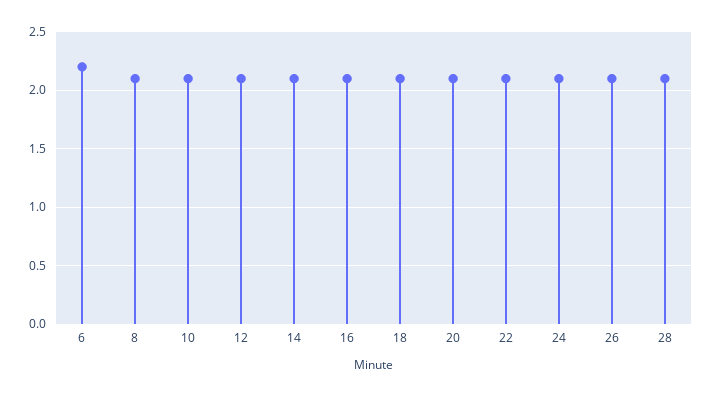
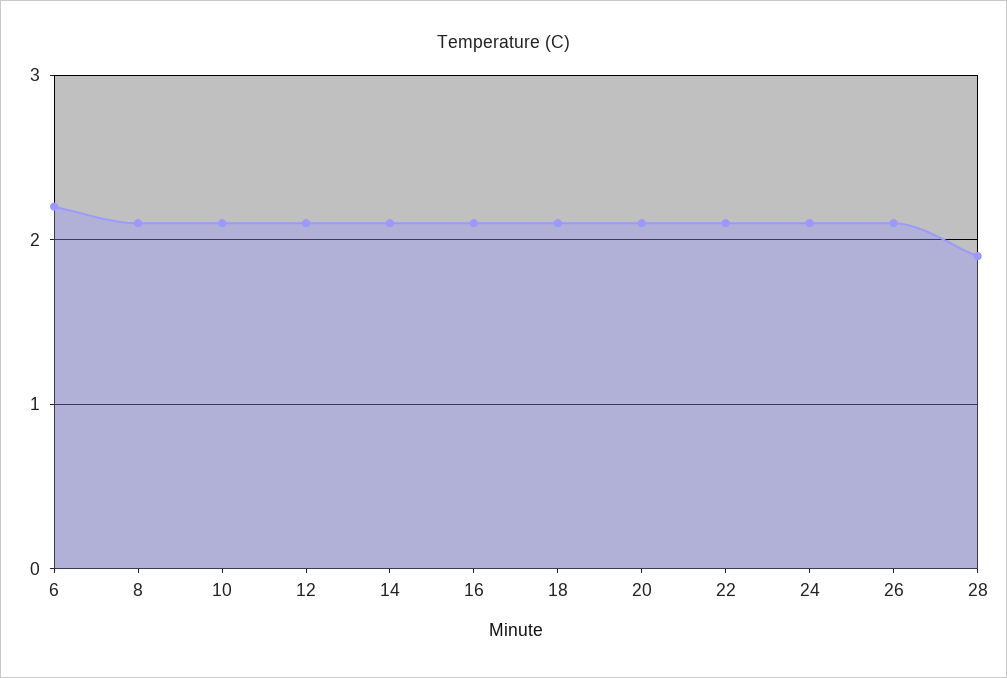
28: 2.1 -> 1.9

